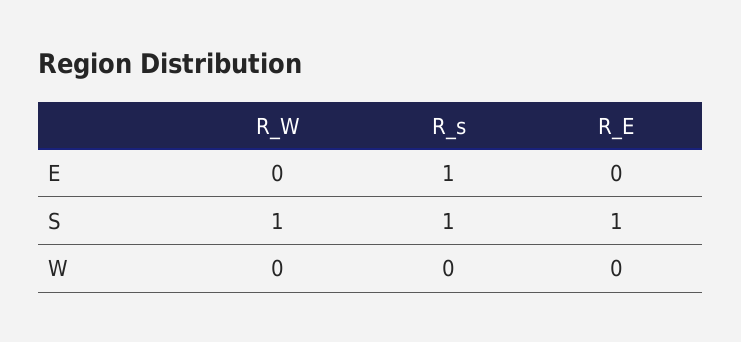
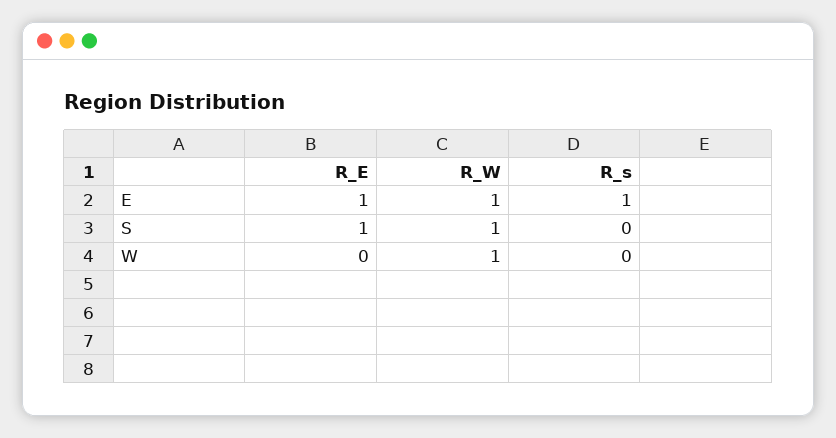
R_W, E: 0 -> 1
R_E, E: 0 -> 1
R_s, S: 1 -> 0
R_W, W: 0 -> 1

